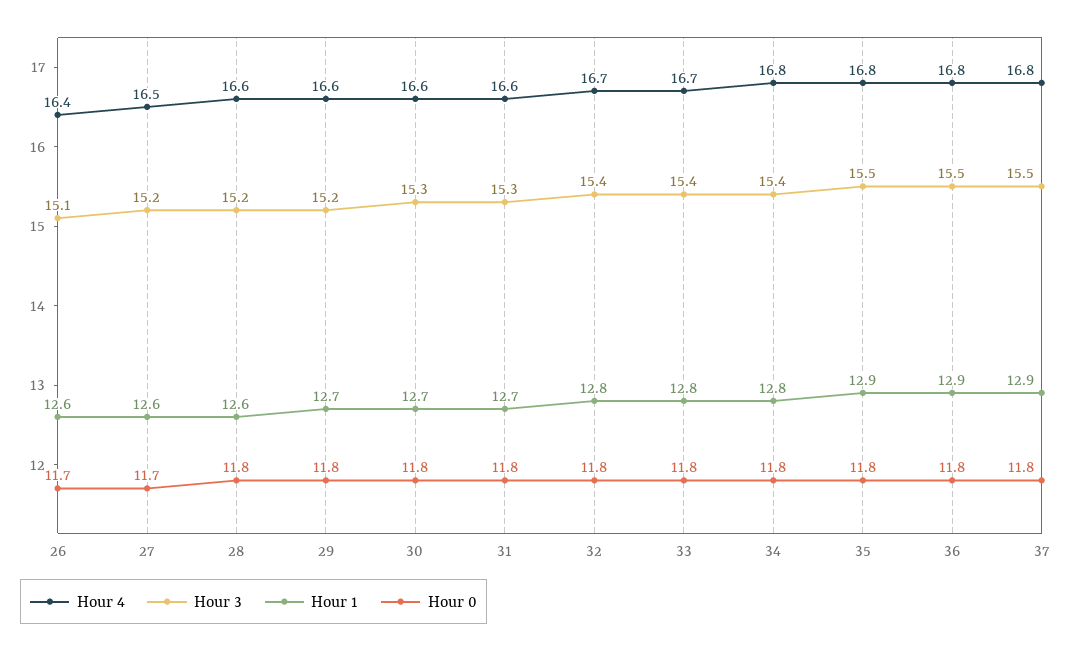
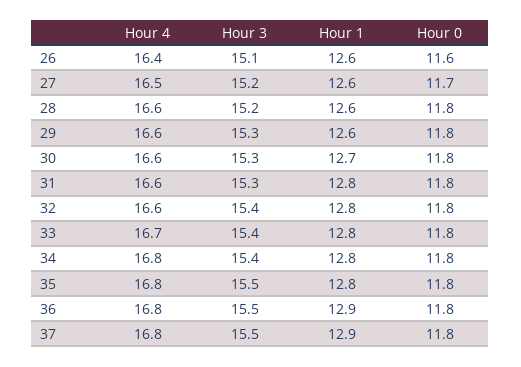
Hour 0, 26: 11.7 -> 11.6
Hour 3, 29: 15.2 -> 15.3
Hour 1, 29: 12.7 -> 12.6
Hour 1, 31: 12.7 -> 12.8
Hour 4, 32: 16.7 -> 16.6
Hour 1, 35: 12.9 -> 12.8

